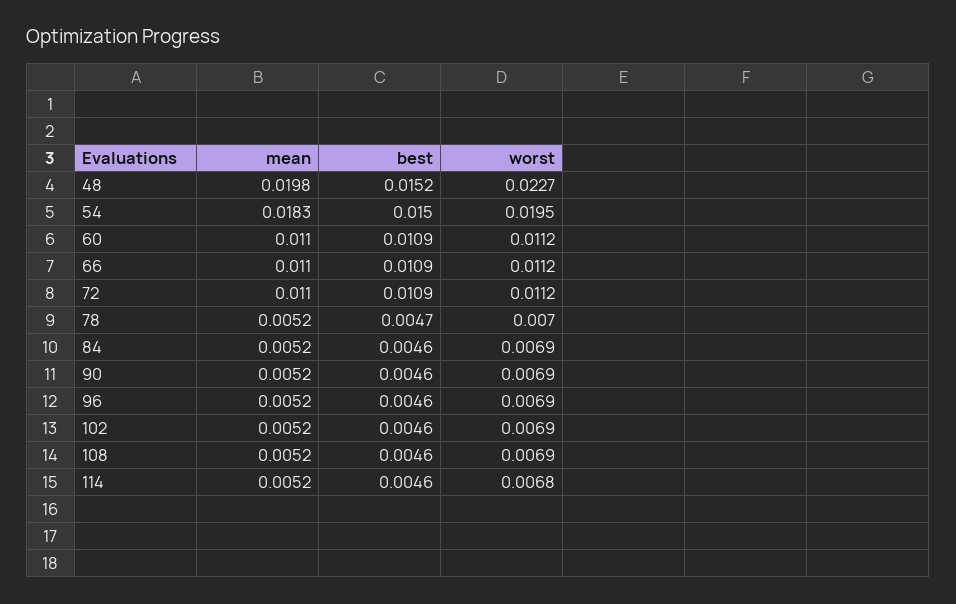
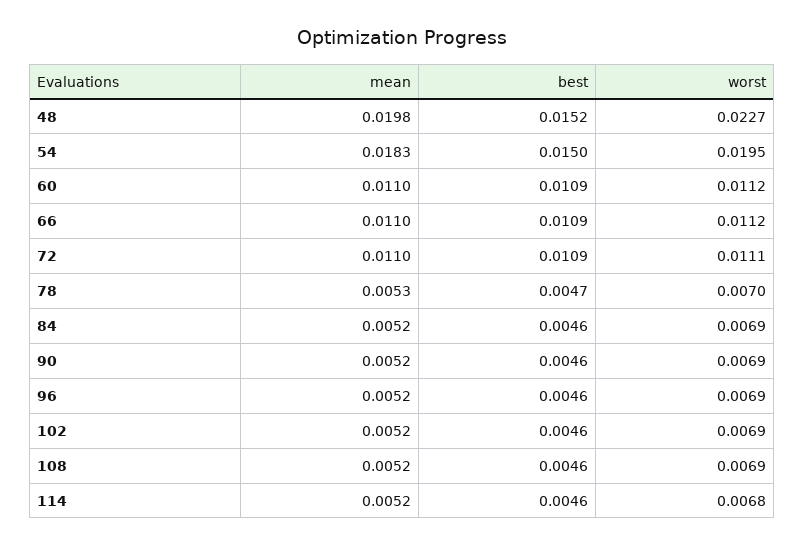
worst, 72: 0.0112 -> 0.0111
mean, 78: 0.0052 -> 0.0053

